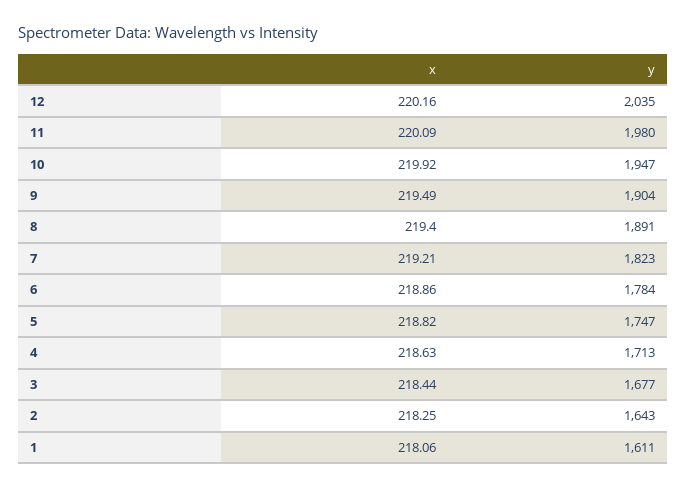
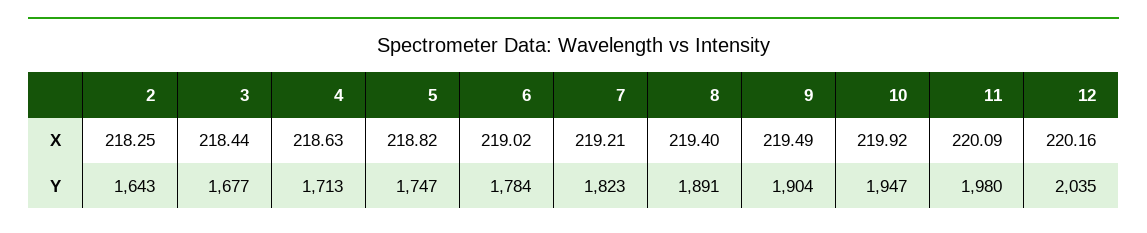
x, 6: 218.86 -> 219.02
x, 1: 218.06 -> none
y, 1: 1611 -> none

